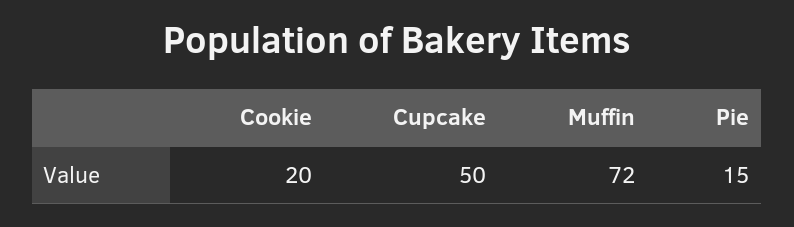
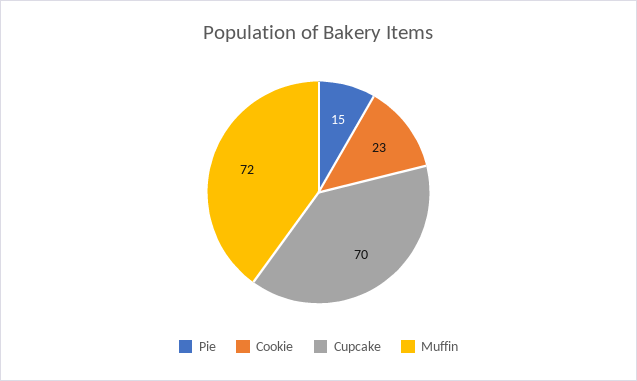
Cookie: 20 -> 23
Cupcake: 50 -> 70

